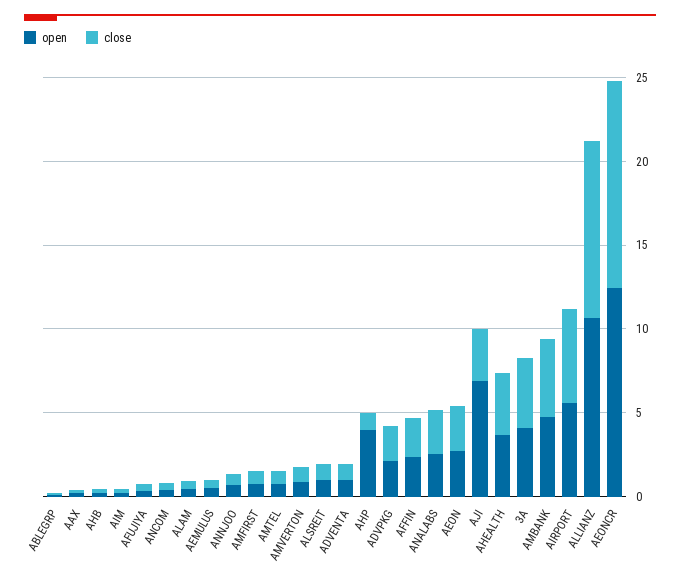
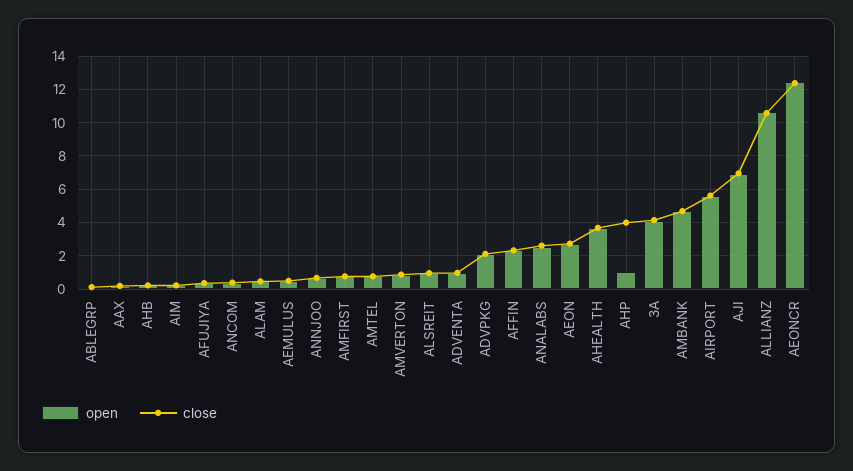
open, AHP: 4 -> 1
close, AHP: 1 -> 4
close, AJI: 3 -> 7

